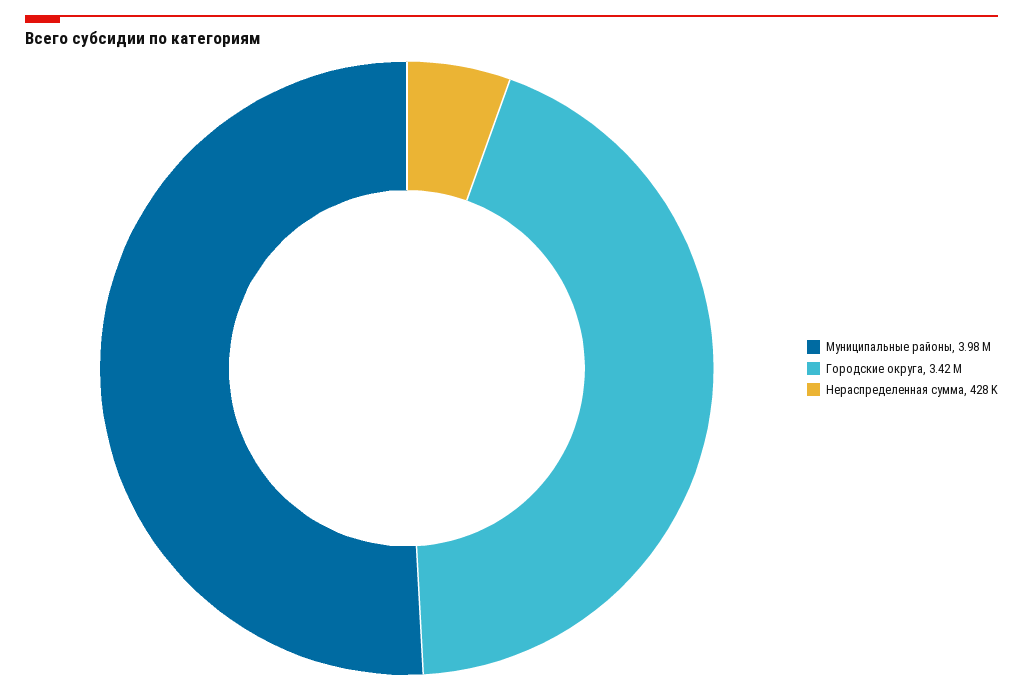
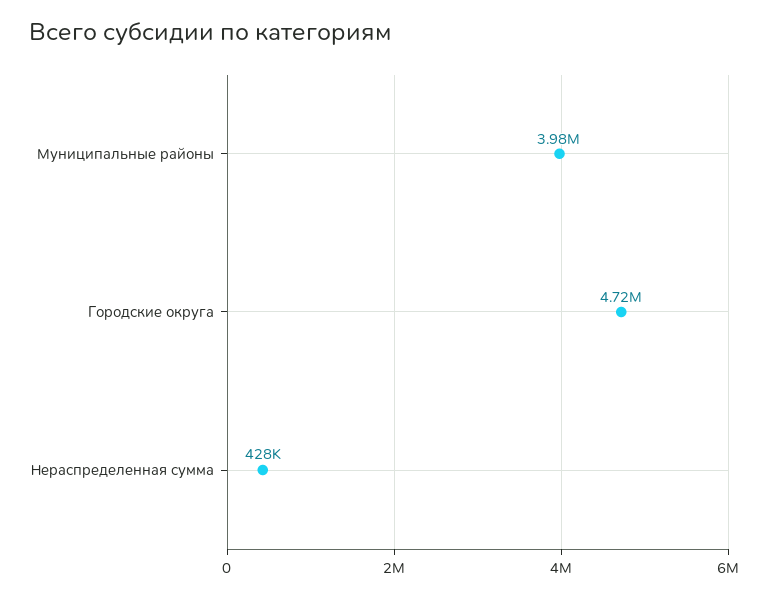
Городские округа: 3420000 -> 4720000

